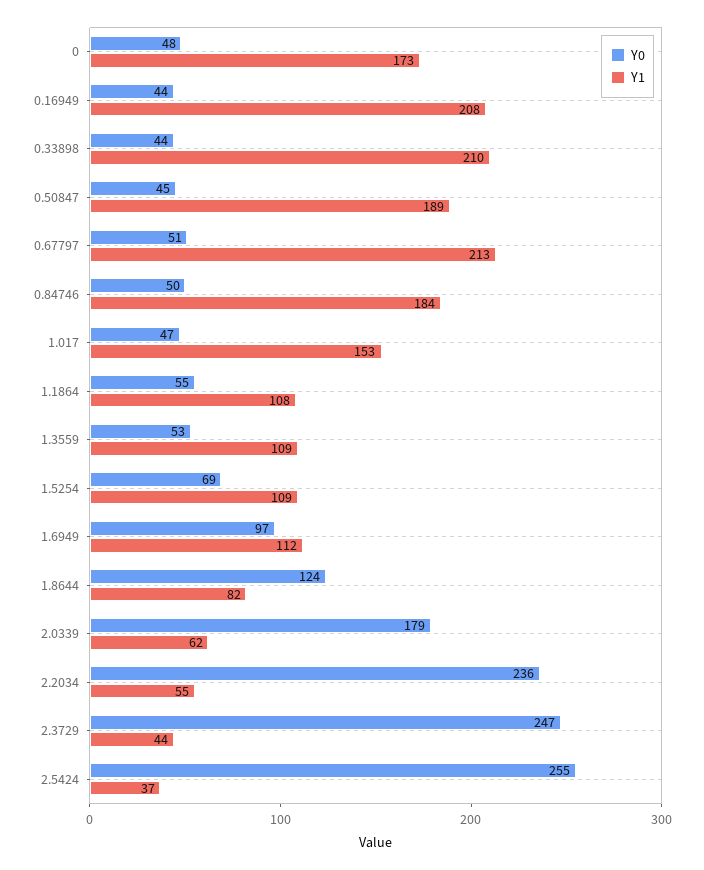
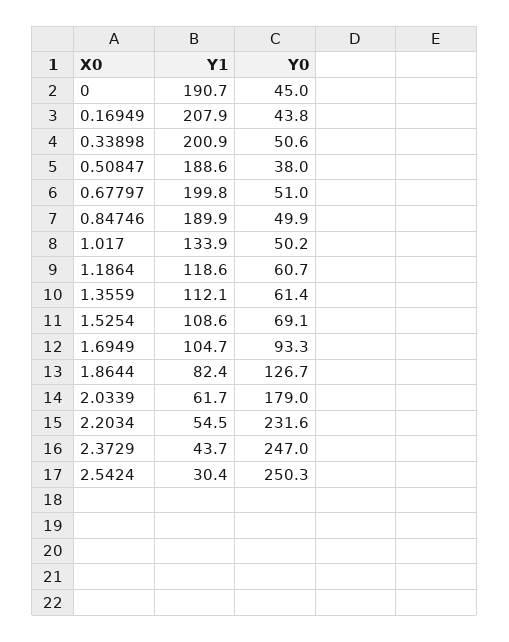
Y0, 0: 48 -> 45
Y1, 0: 173 -> 190.7
Y0, 0.33898: 44 -> 50.6
Y1, 0.33898: 210 -> 200.9
Y0, 0.50847: 45 -> 38
Y1, 0.67797: 213 -> 199.8
Y1, 0.84746: 184 -> 189.9
Y0, 1.017: 47 -> 50.2
Y1, 1.017: 153 -> 133.9
Y0, 1.1864: 55 -> 60.7
Y1, 1.1864: 108 -> 118.6
Y0, 1.3559: 53 -> 61.4
Y1, 1.3559: 109 -> 112.1
Y0, 1.6949: 97 -> 93.3
Y1, 1.6949: 112 -> 104.7
Y0, 1.8644: 124 -> 126.7
Y0, 2.2034: 236 -> 231.6
Y0, 2.5424: 255 -> 250.3
Y1, 2.5424: 37 -> 30.4

